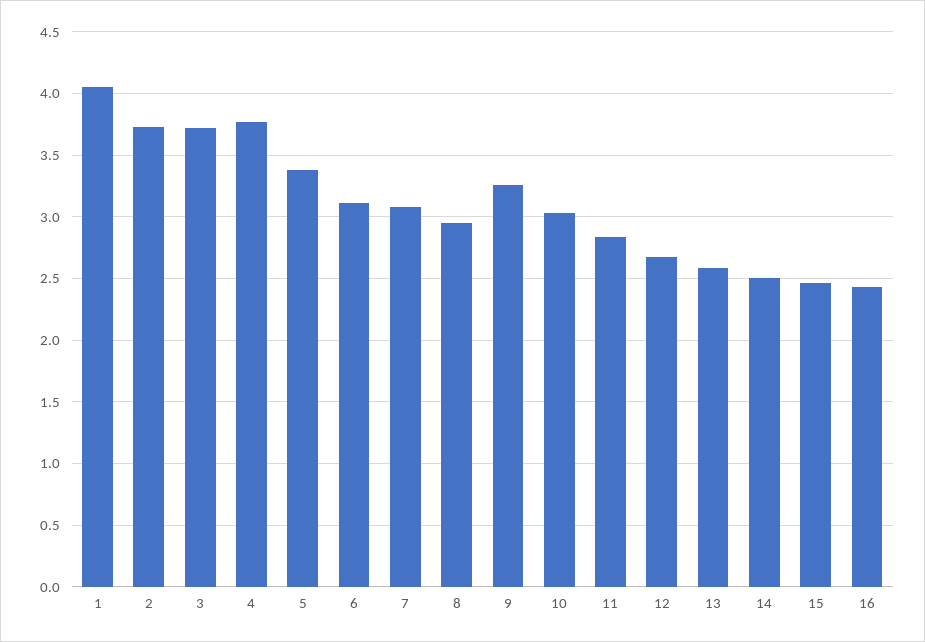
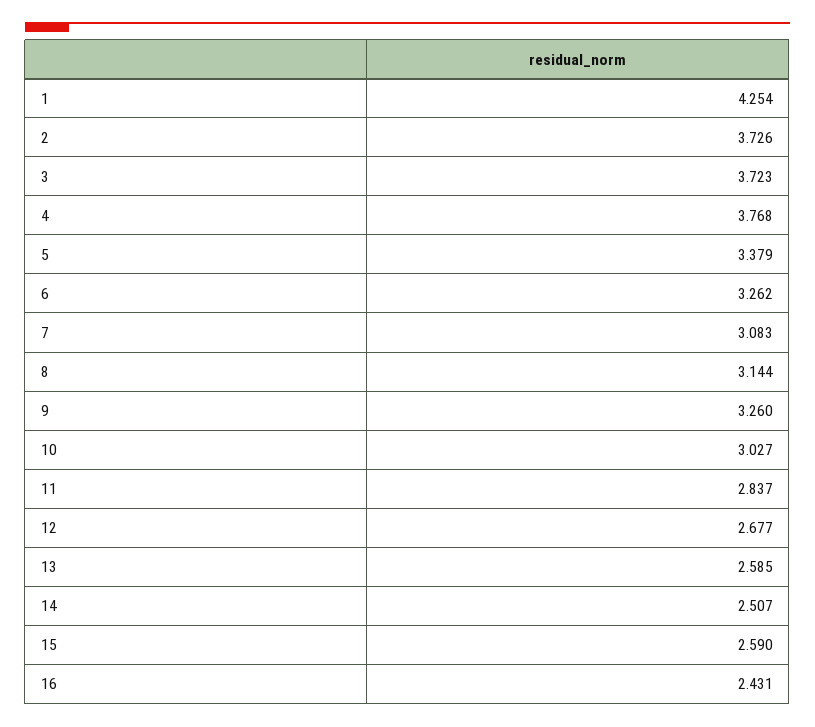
1: 4.05 -> 4.254
6: 3.1 -> 3.262
8: 2.95 -> 3.144
15: 2.45 -> 2.59

